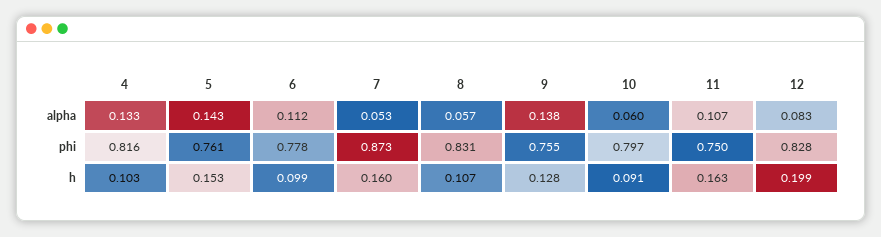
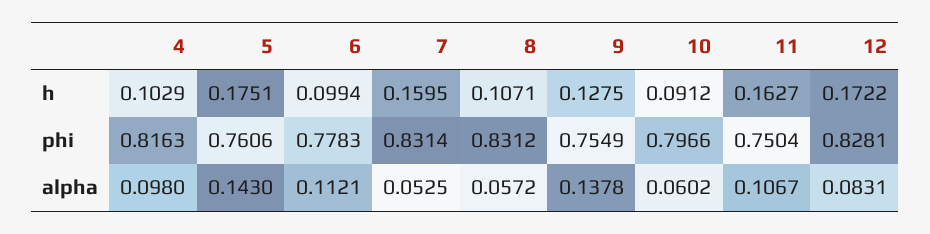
4, alpha: 0.133 -> 0.098
7, phi: 0.873 -> 0.8314
5, h: 0.153 -> 0.1751
12, h: 0.199 -> 0.1722

